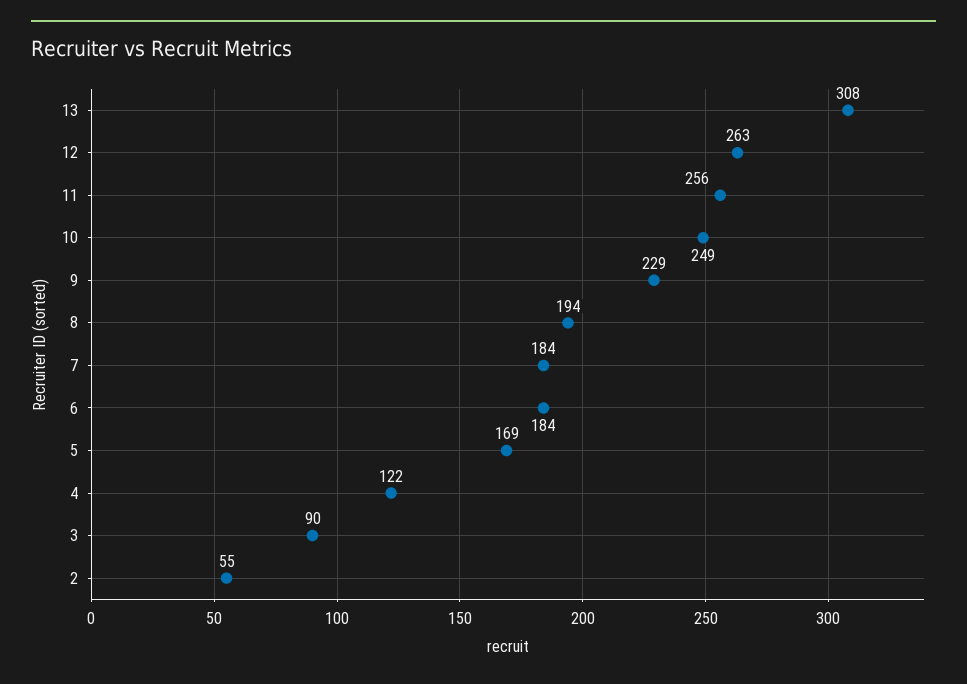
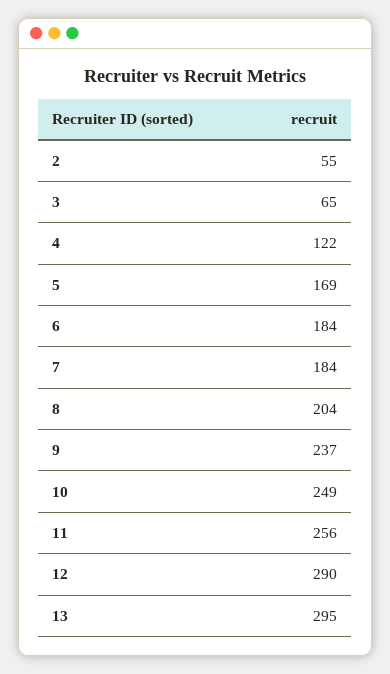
13: 308 -> 295
12: 263 -> 290
9: 229 -> 237
8: 194 -> 204
3: 90 -> 65

